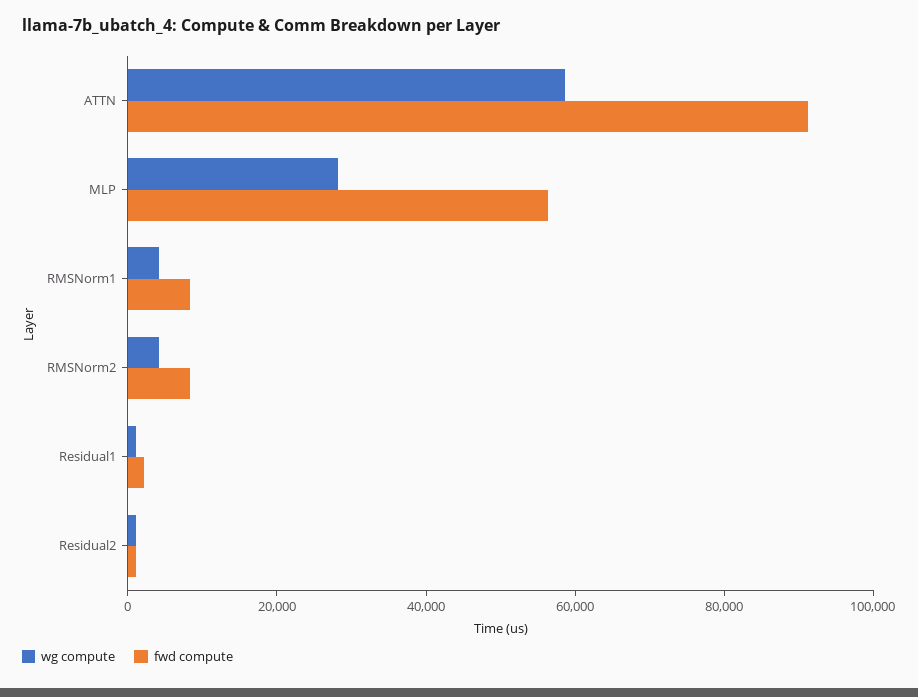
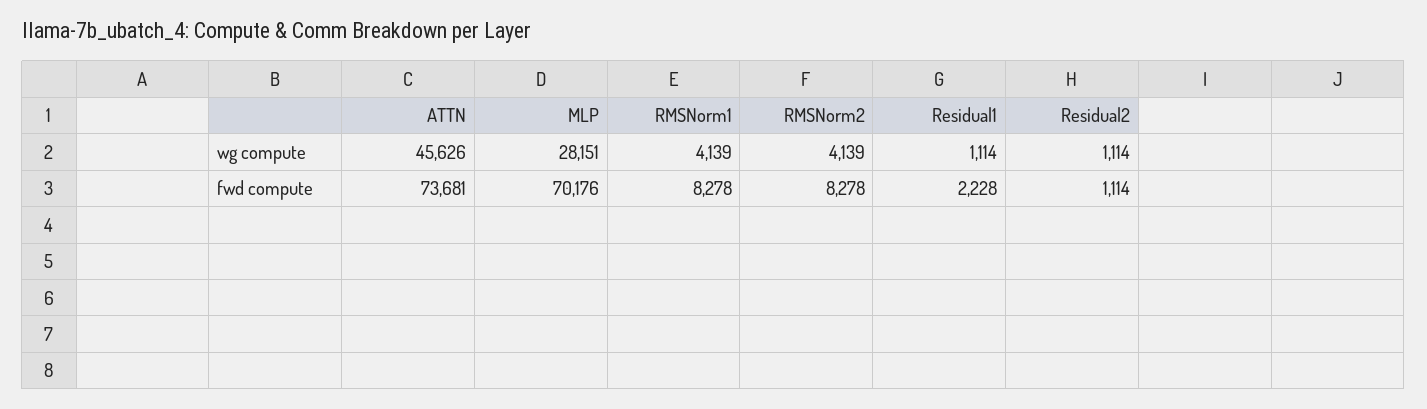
wg compute, ATTN: 60000 -> 45626
fwd compute, ATTN: 90000 -> 73681
fwd compute, MLP: 55000 -> 70176

